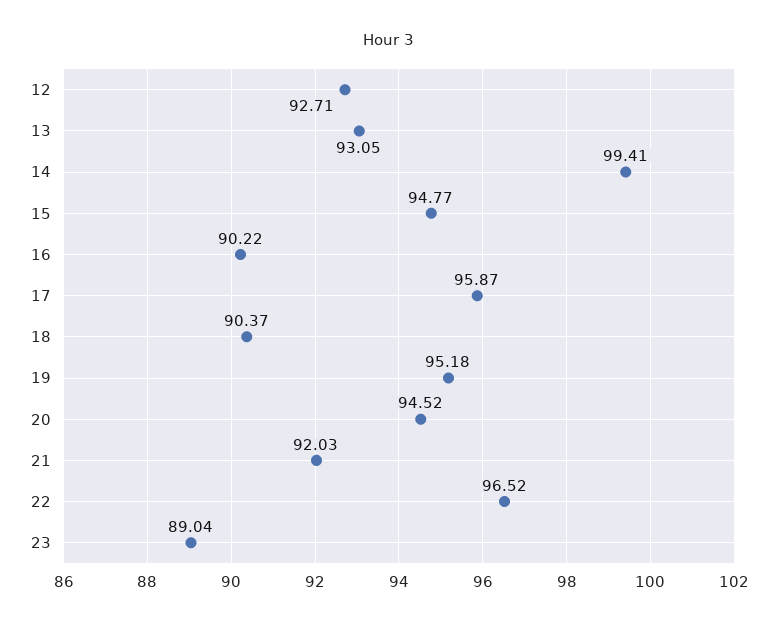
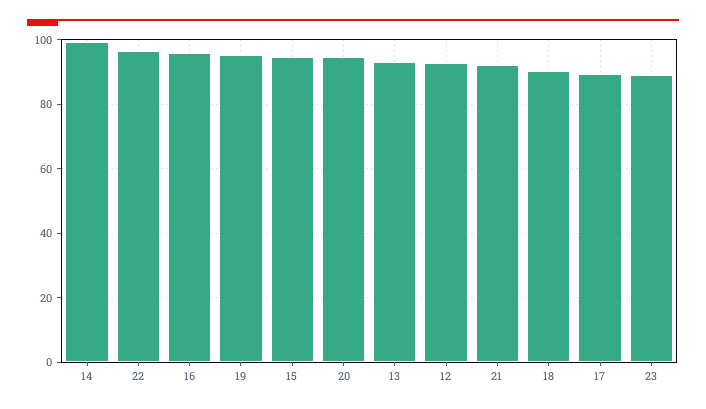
16: 90.22 -> 96
17: 95.87 -> 90

